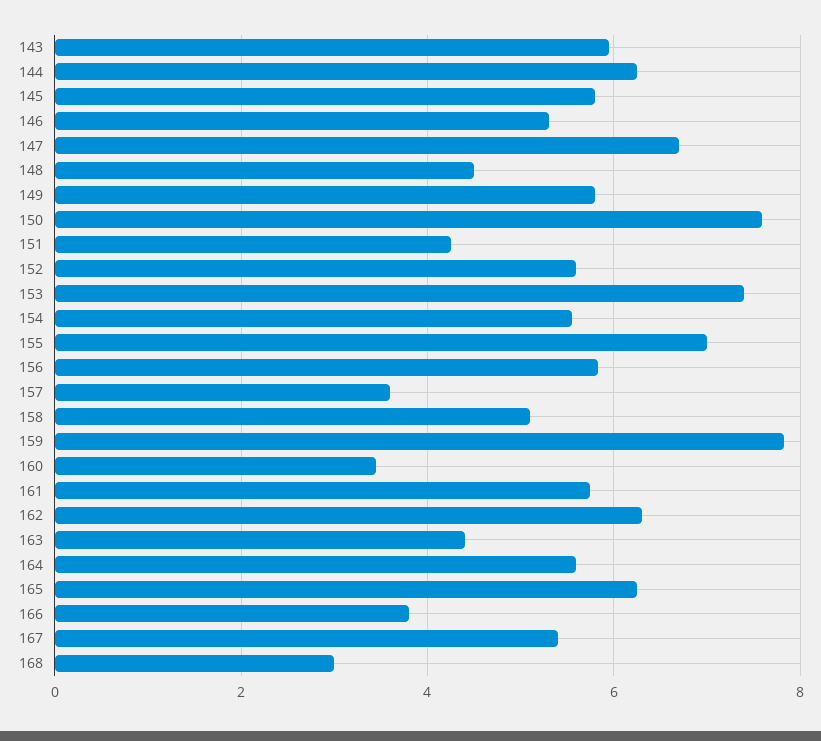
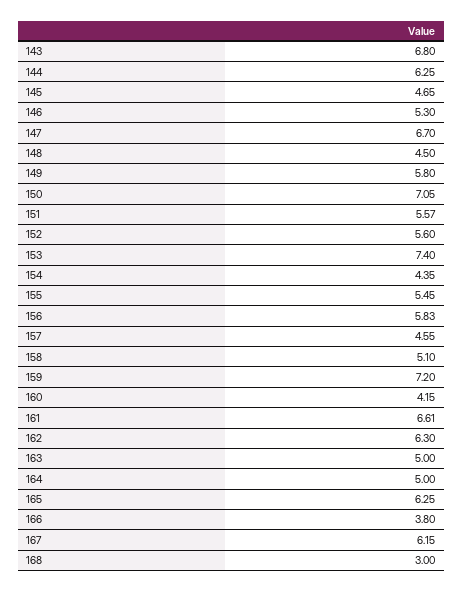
143: 6 -> 6.8
145: 5.8 -> 4.65
150: 7.6 -> 7.05
151: 4.2 -> 5.57
154: 5.6 -> 4.35
155: 7 -> 5.45
157: 3.6 -> 4.55
159: 7.8 -> 7.2
160: 3.4 -> 4.15
161: 5.8 -> 6.61
163: 4.4 -> 5
164: 5.6 -> 5
167: 5.4 -> 6.15

